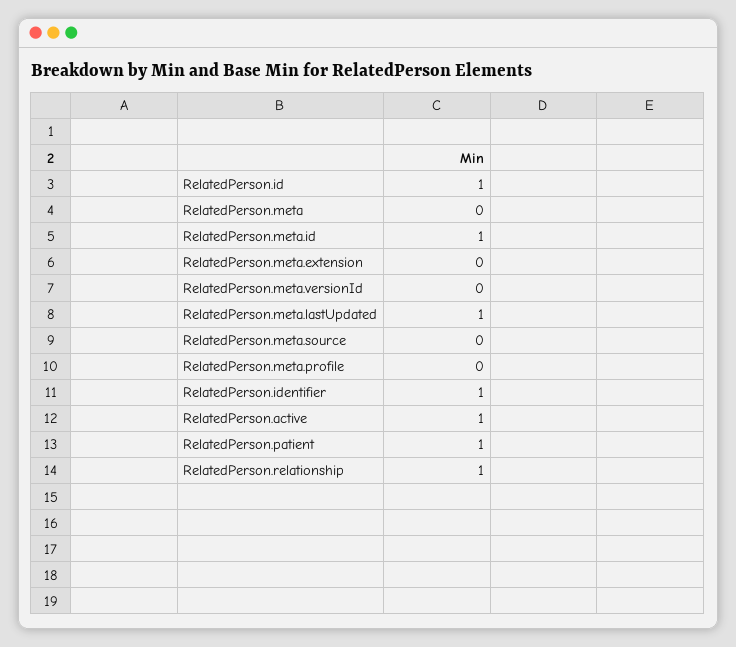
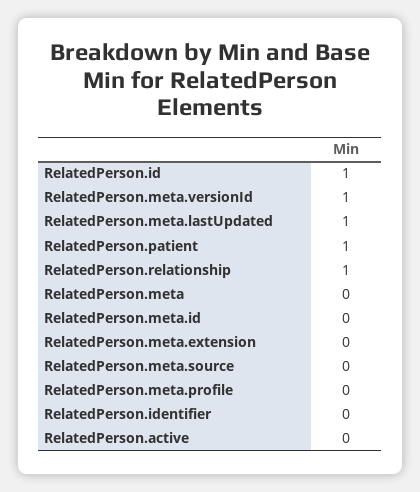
RelatedPerson.meta.id: 1 -> 0
RelatedPerson.meta.versionId: 0 -> 1
RelatedPerson.identifier: 1 -> 0
RelatedPerson.active: 1 -> 0

